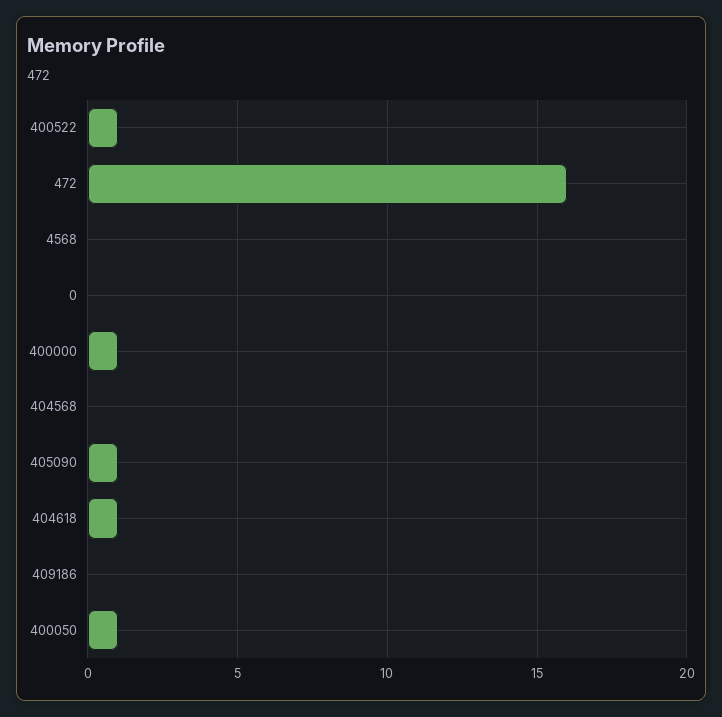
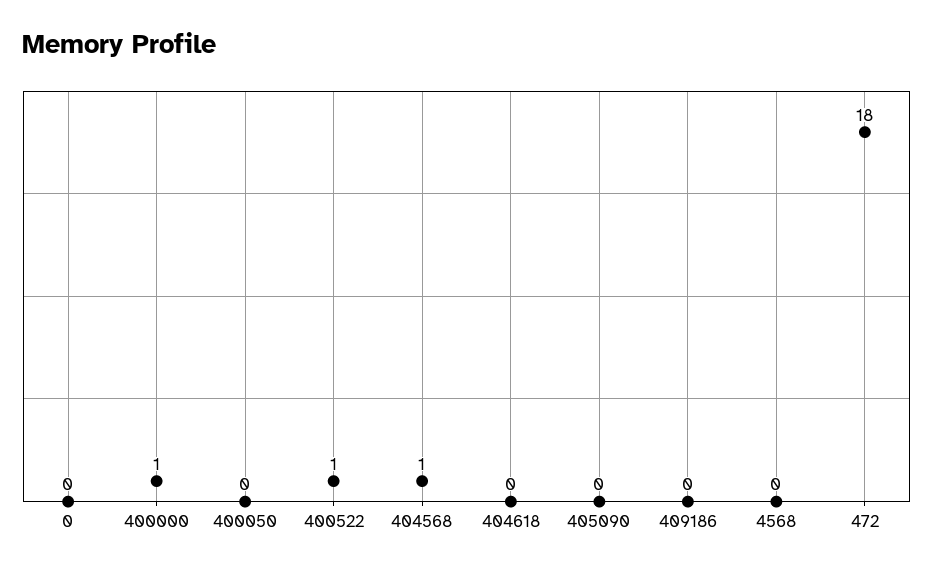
472: 16 -> 18
404568: 0 -> 1
405090: 1 -> 0
404618: 1 -> 0
400050: 1 -> 0

